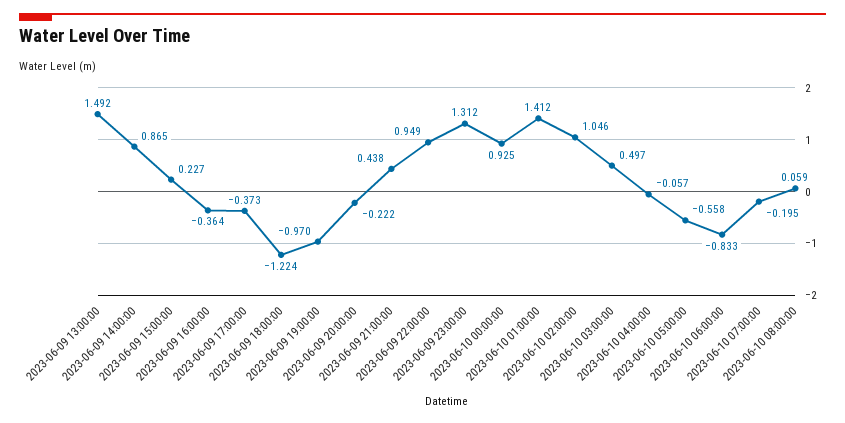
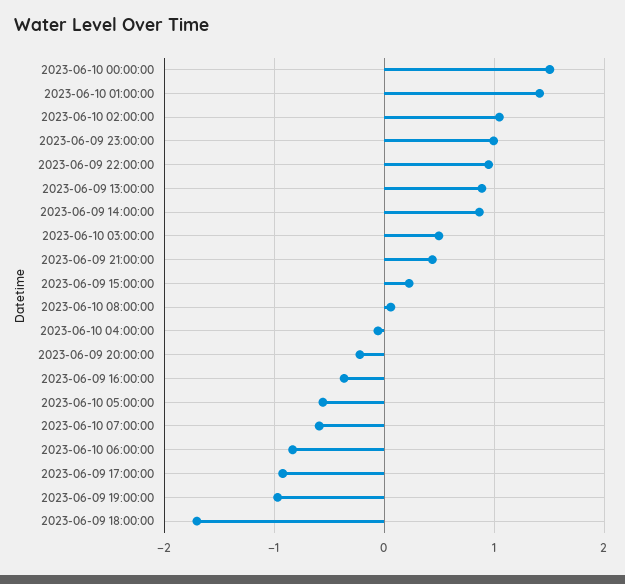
2023-06-09 13:00:00: 1.492 -> 0.9
2023-06-09 17:00:00: -0.373 -> -0.9
2023-06-09 18:00:00: -1.224 -> -1.7
2023-06-09 23:00:00: 1.312 -> 1
2023-06-10 00:00:00: 0.925 -> 1.5
2023-06-10 07:00:00: -0.195 -> -0.6

